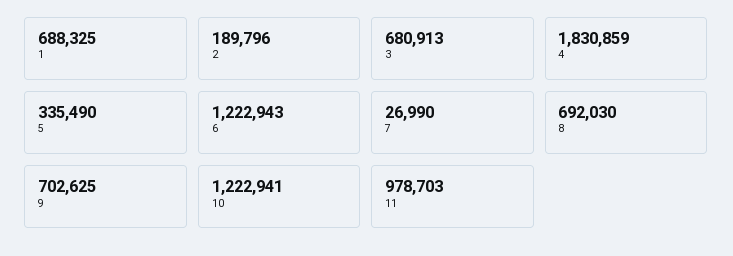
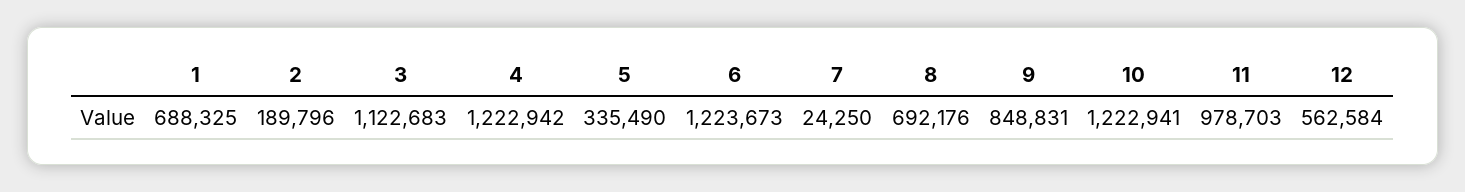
3: 680913 -> 1122683
4: 1830859 -> 1222942
6: 1222943 -> 1223673
7: 26990 -> 24250
8: 692030 -> 692176
9: 702625 -> 848831
12: none -> 562584

